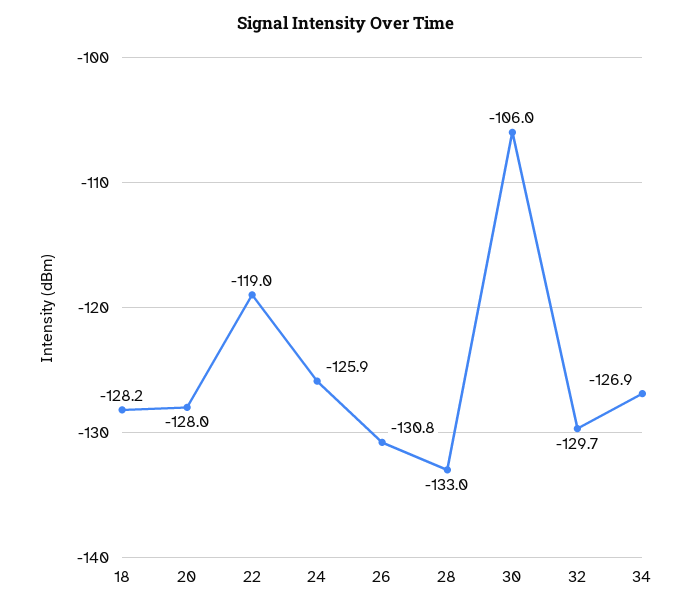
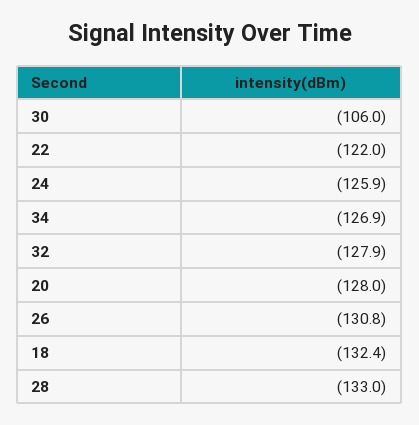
18: -128.2 -> -132.4
22: -119 -> -122
32: -129.7 -> -127.9

